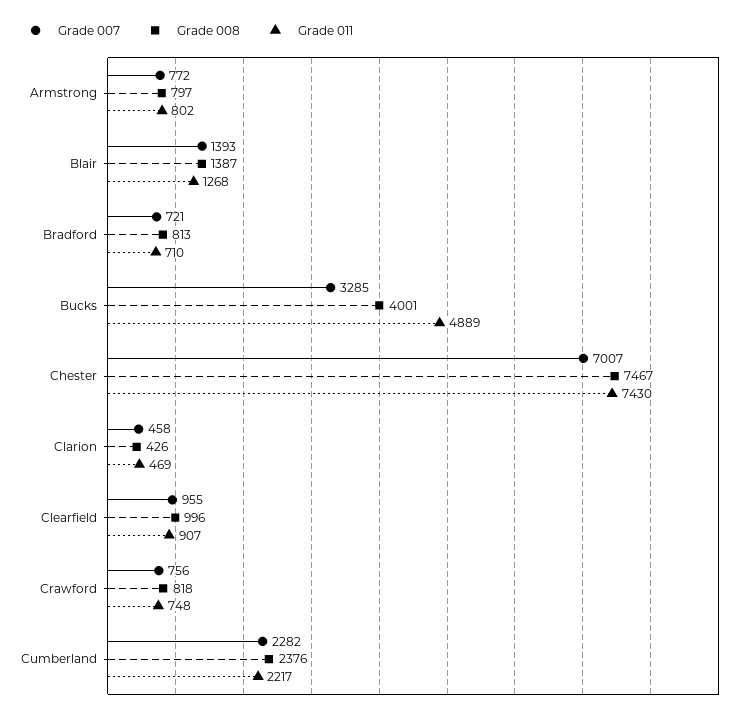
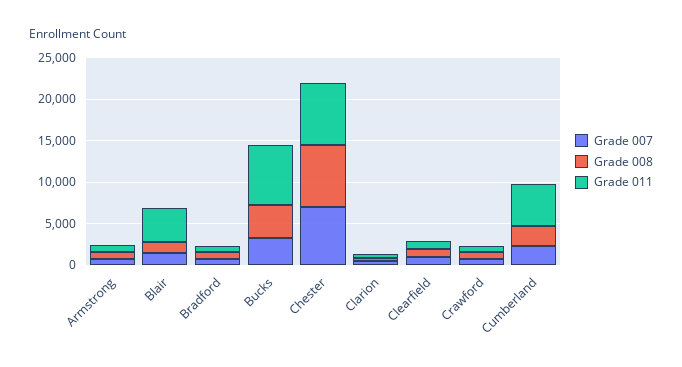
Grade 011, Blair: 1268 -> 4000
Grade 011, Bucks: 4889 -> 7000
Grade 011, Cumberland: 2217 -> 5000

